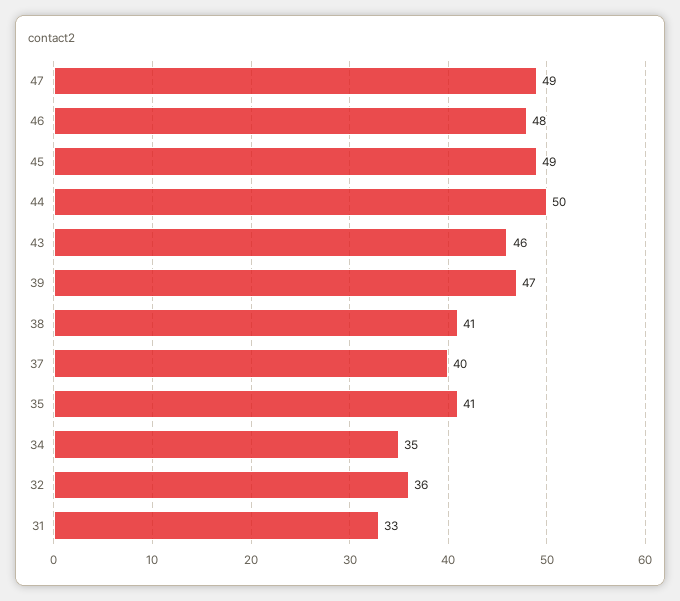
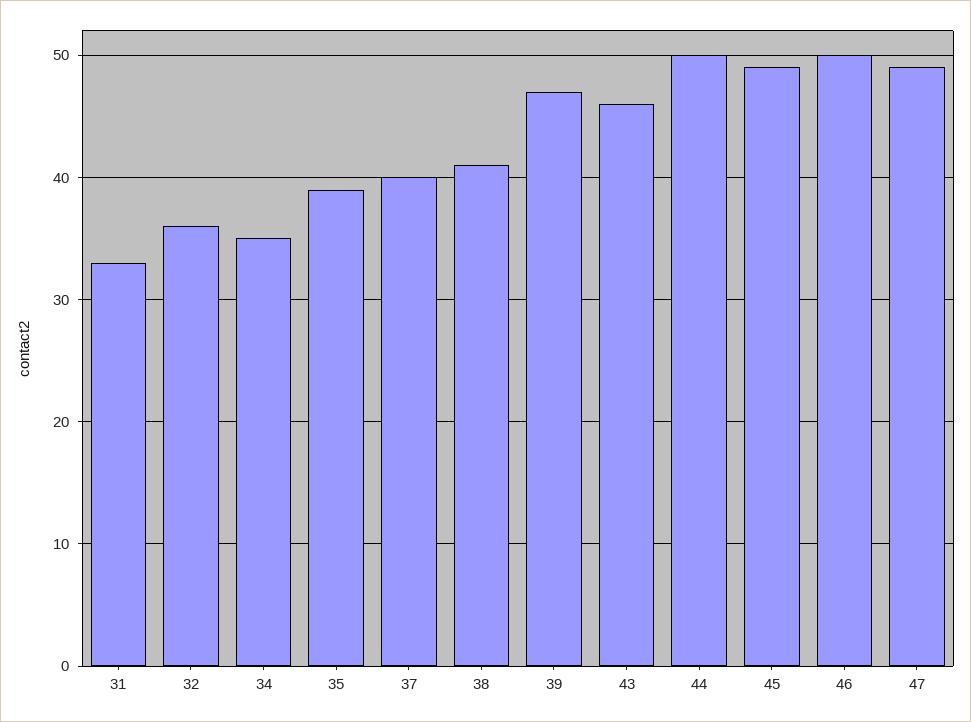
46: 48 -> 50
35: 41 -> 39

